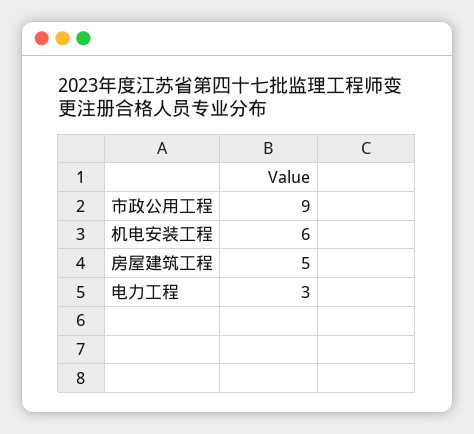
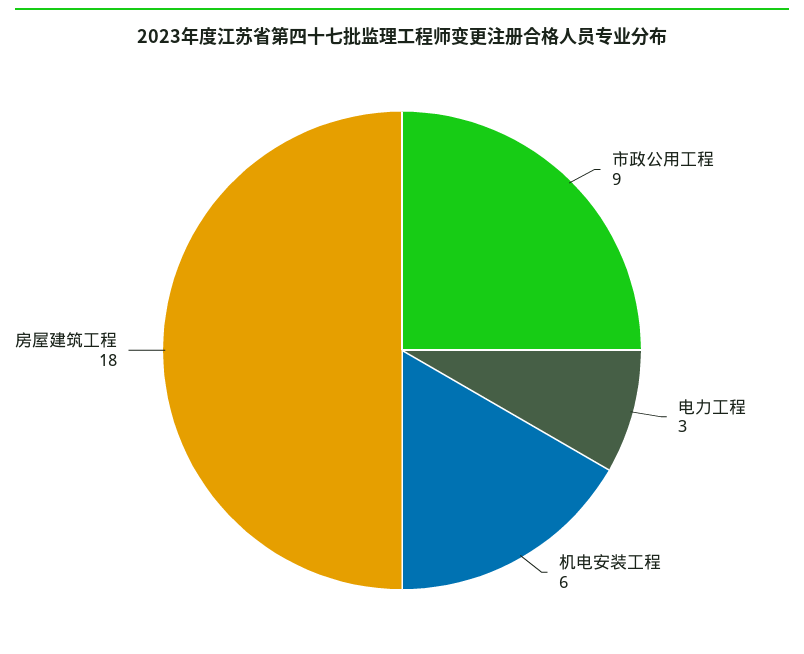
房屋建筑工程: 5 -> 18

